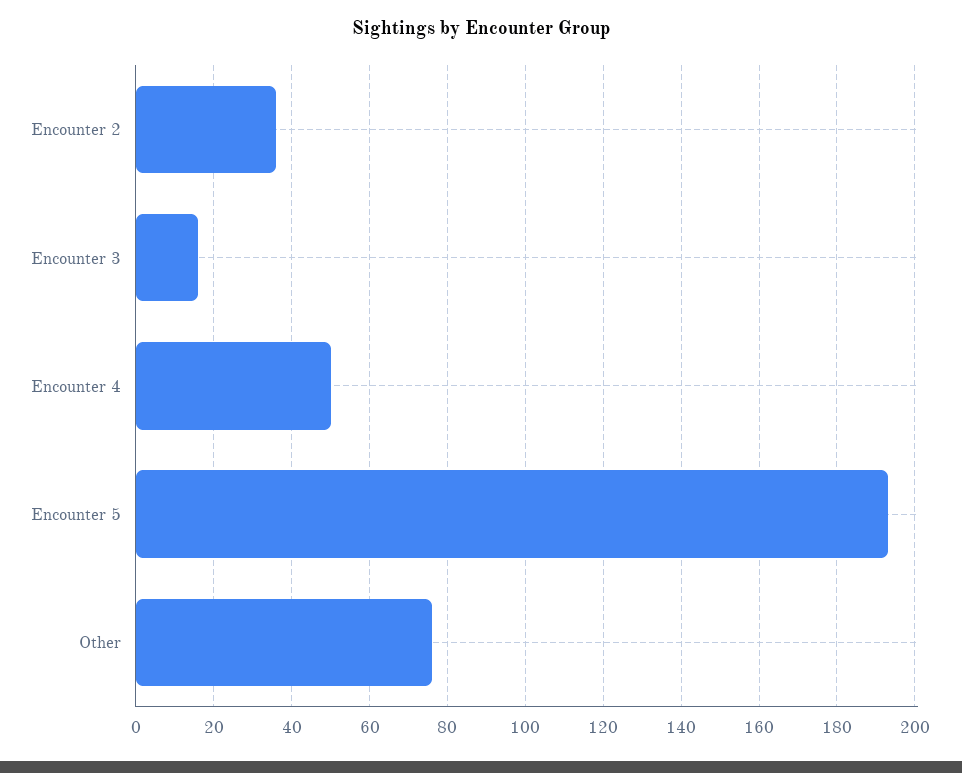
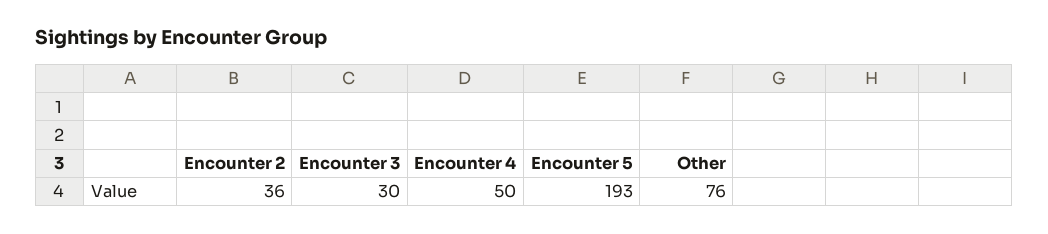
Encounter 3: 15 -> 30

